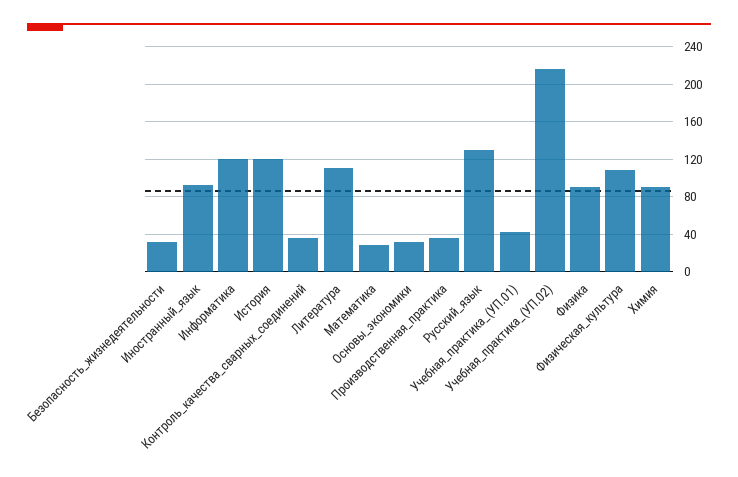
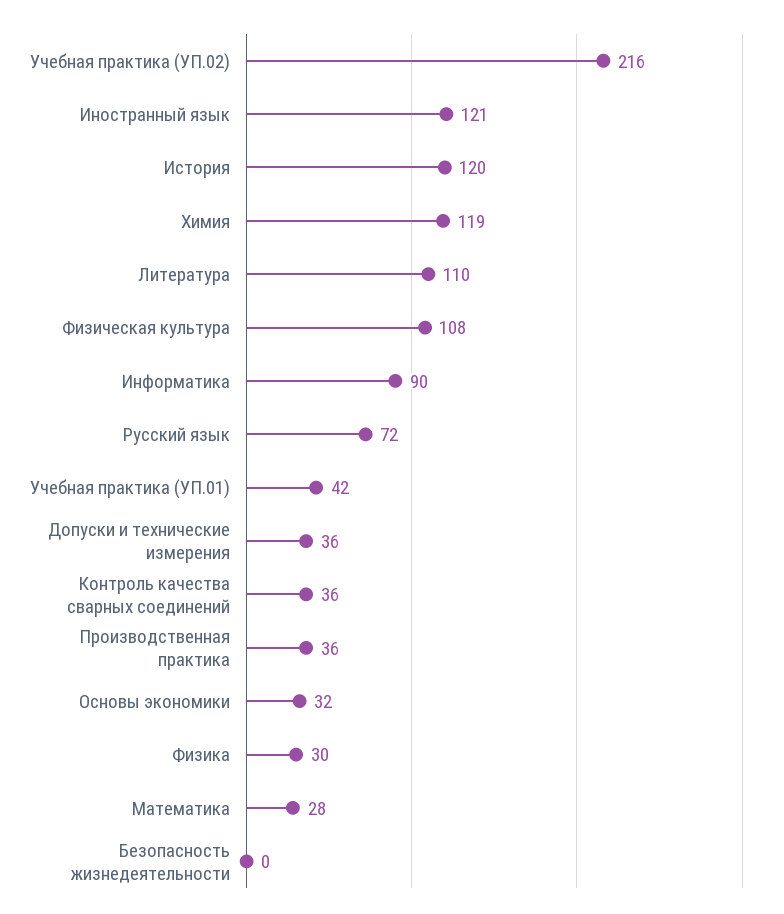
Безопасность_жизнедеятельности: 30 -> 0
Иностранный_язык: 90 -> 121
Информатика: 120 -> 90
Русский_язык: 130 -> 72
Физика: 90 -> 30
Химия: 90 -> 119
Допуски и технические измерения: none -> 36

